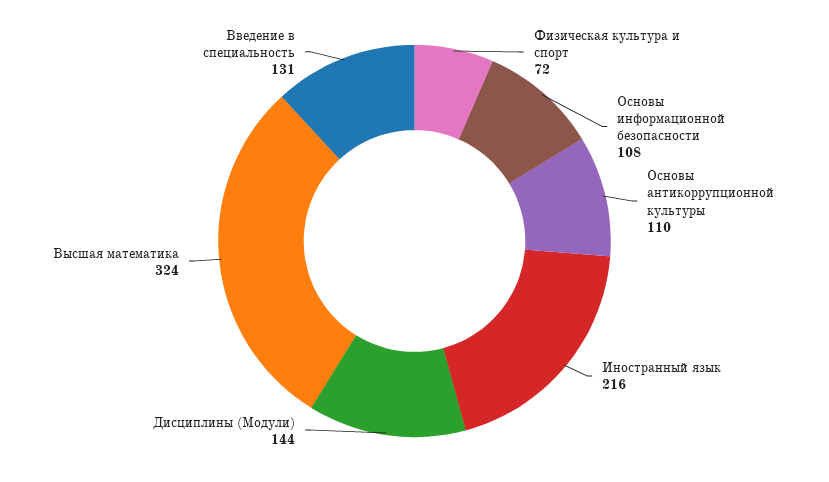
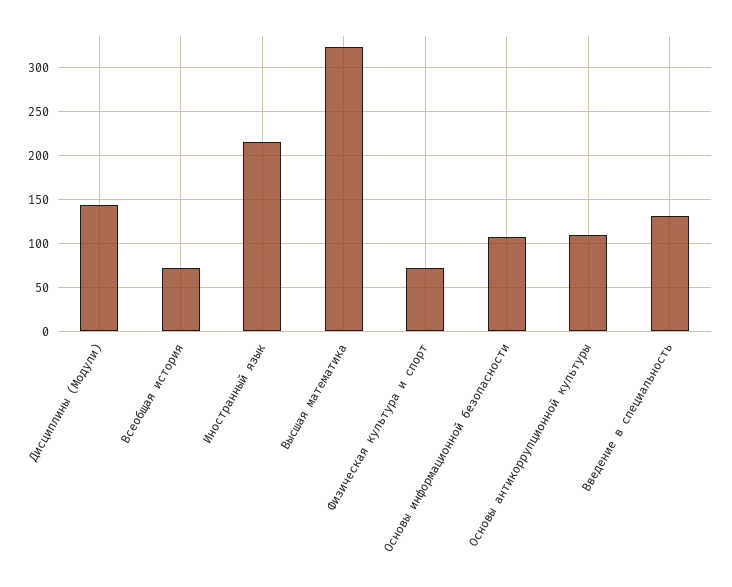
Всеобщая история: none -> 70

